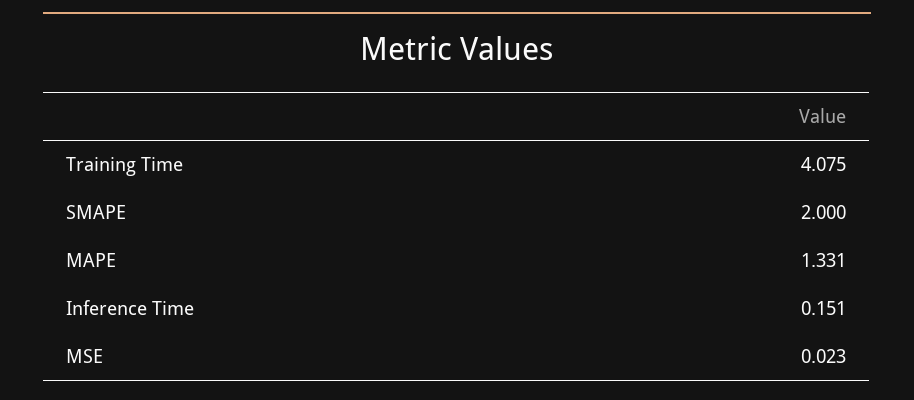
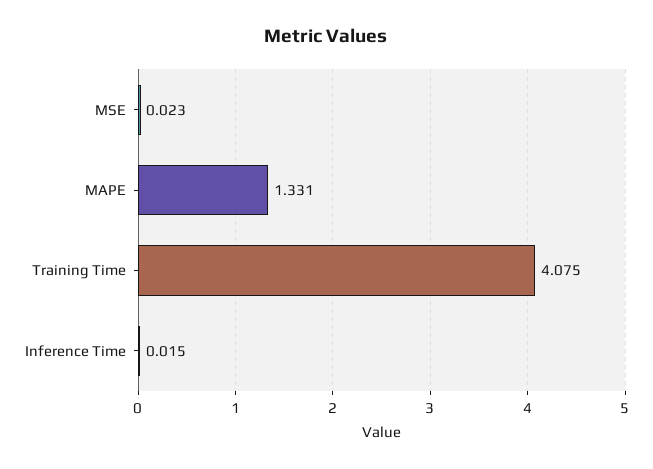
SMAPE: 2 -> none
Inference Time: 0.151 -> 0.015

